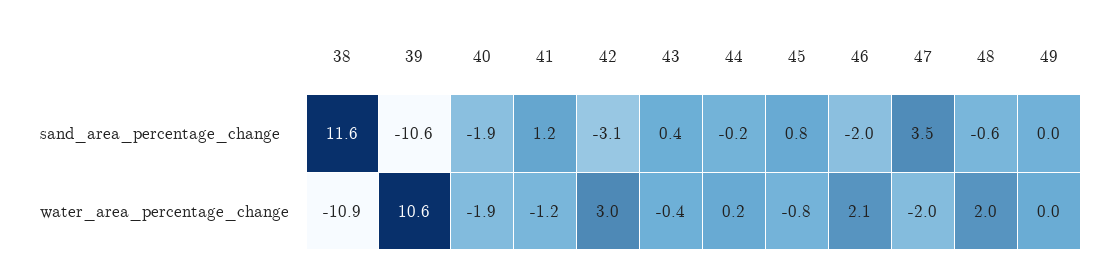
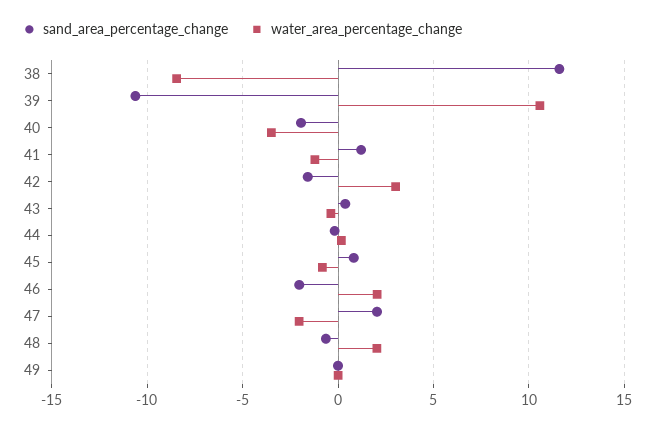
sand_area_percentage_change, 42: -3.1 -> -1.5
sand_area_percentage_change, 47: 3.5 -> 2
water_area_percentage_change, 38: -10.9 -> -8.5
water_area_percentage_change, 40: -1.9 -> -3.5

